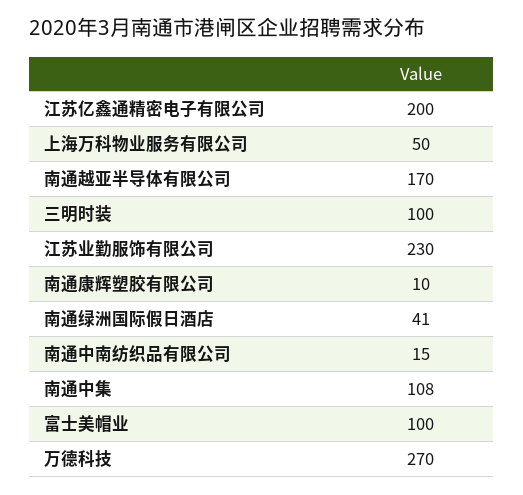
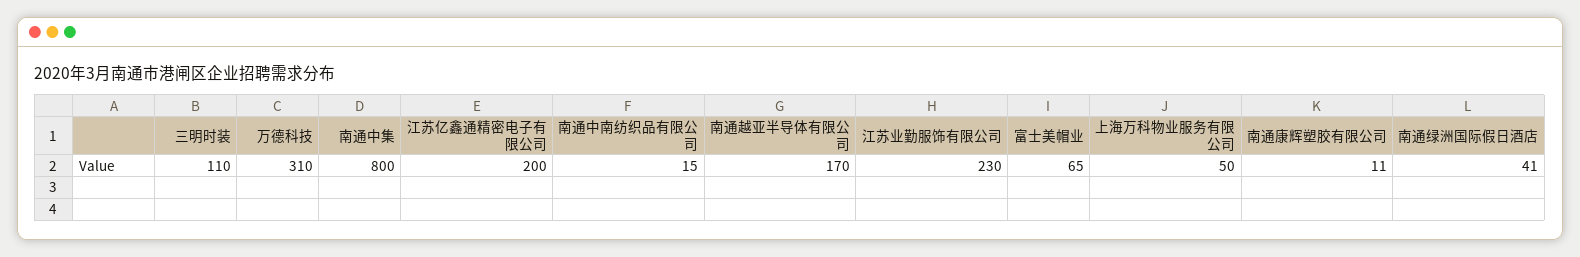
三明时装: 100 -> 110
南通康辉塑胶有限公司: 10 -> 11
南通中集: 108 -> 800
富士美帽业: 100 -> 65
万德科技: 270 -> 310

